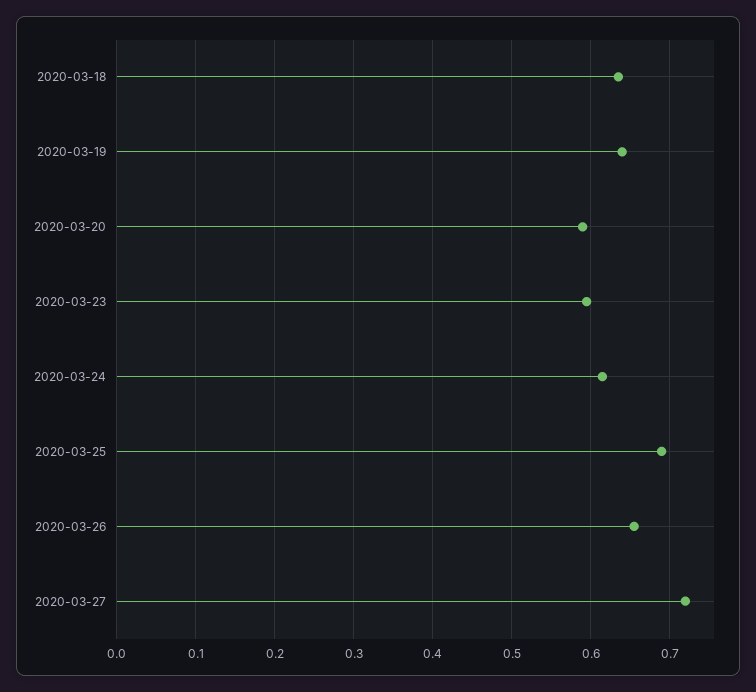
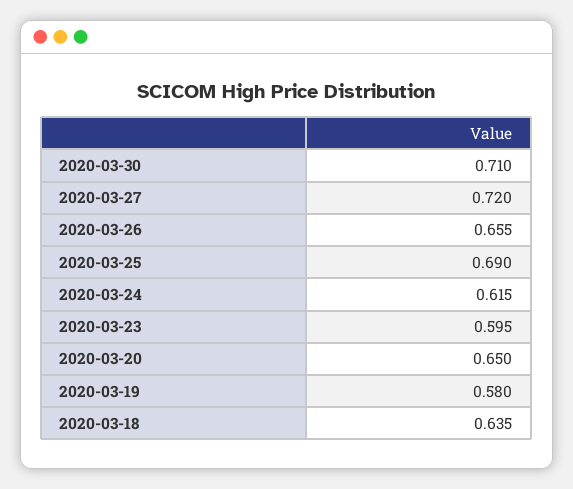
2020-03-19: 0.64 -> 0.58
2020-03-20: 0.59 -> 0.65
2020-03-30: none -> 0.71

